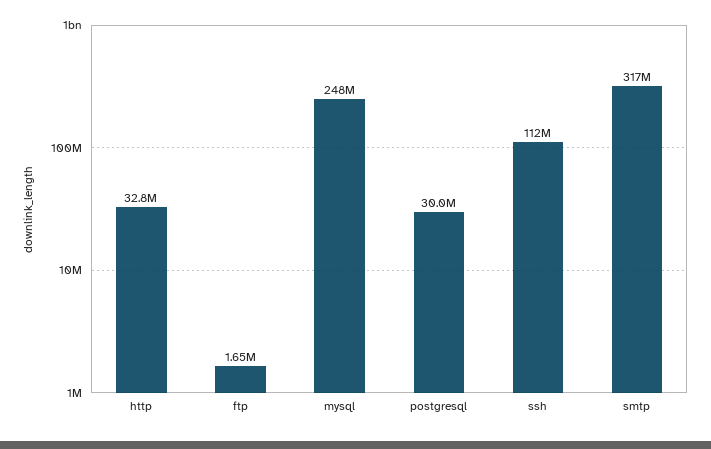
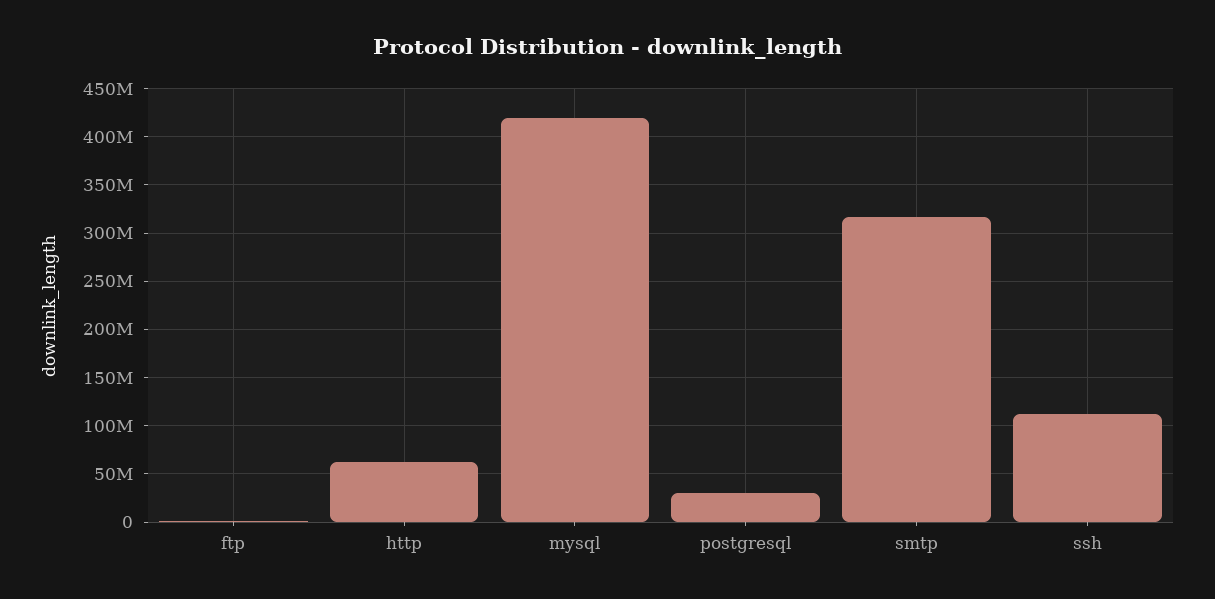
http: 32800000 -> 60000000
mysql: 248000000 -> 420000000

